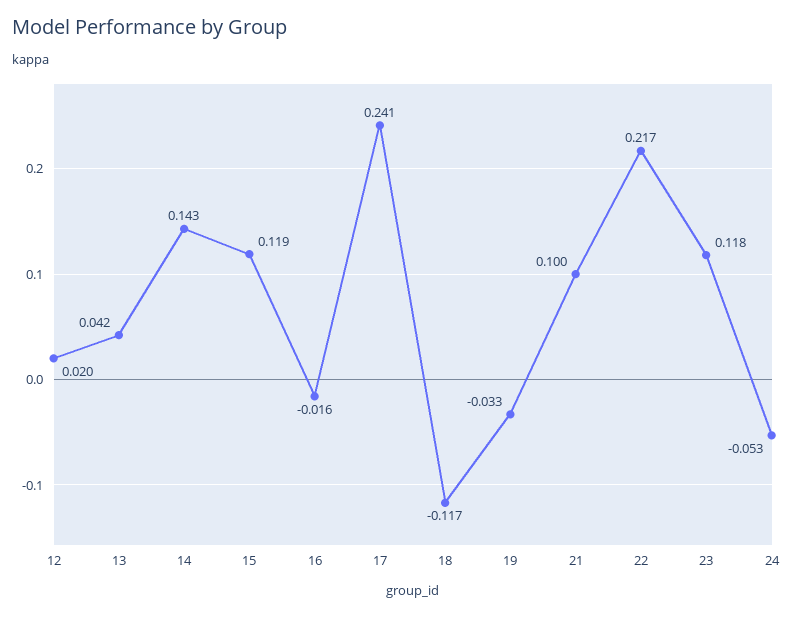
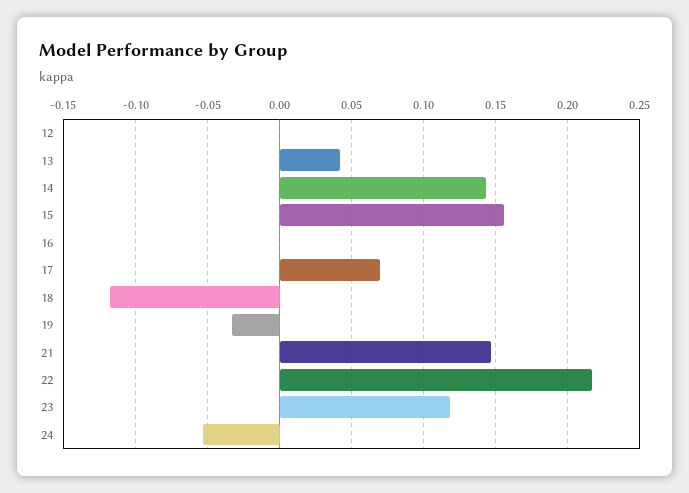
12: 0.02 -> 0
15: 0.119 -> 0.155
16: -0.016 -> 0
17: 0.241 -> 0.07
21: 0.1 -> 0.145

